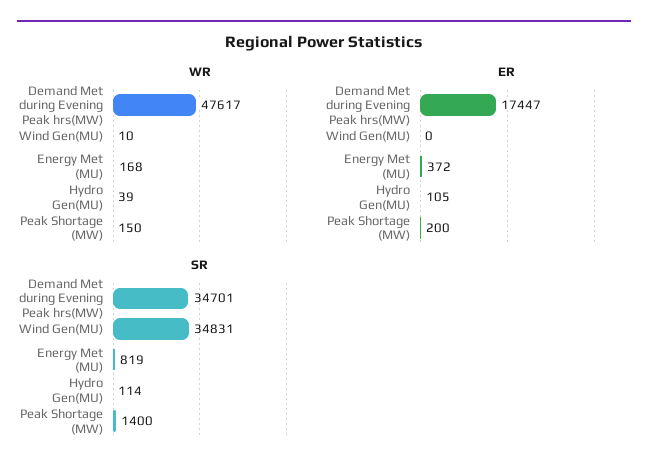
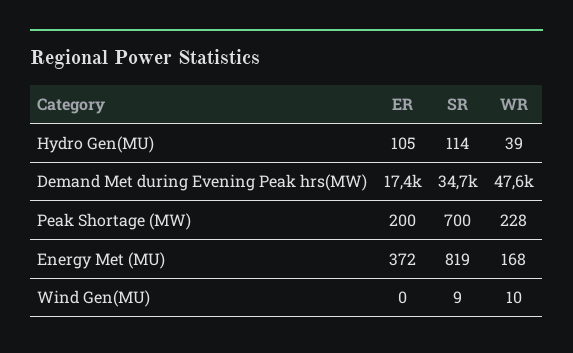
WR, Peak Shortage (MW): 150 -> 228
SR, Wind Gen(MU): 34831 -> 9
SR, Peak Shortage (MW): 1400 -> 700

